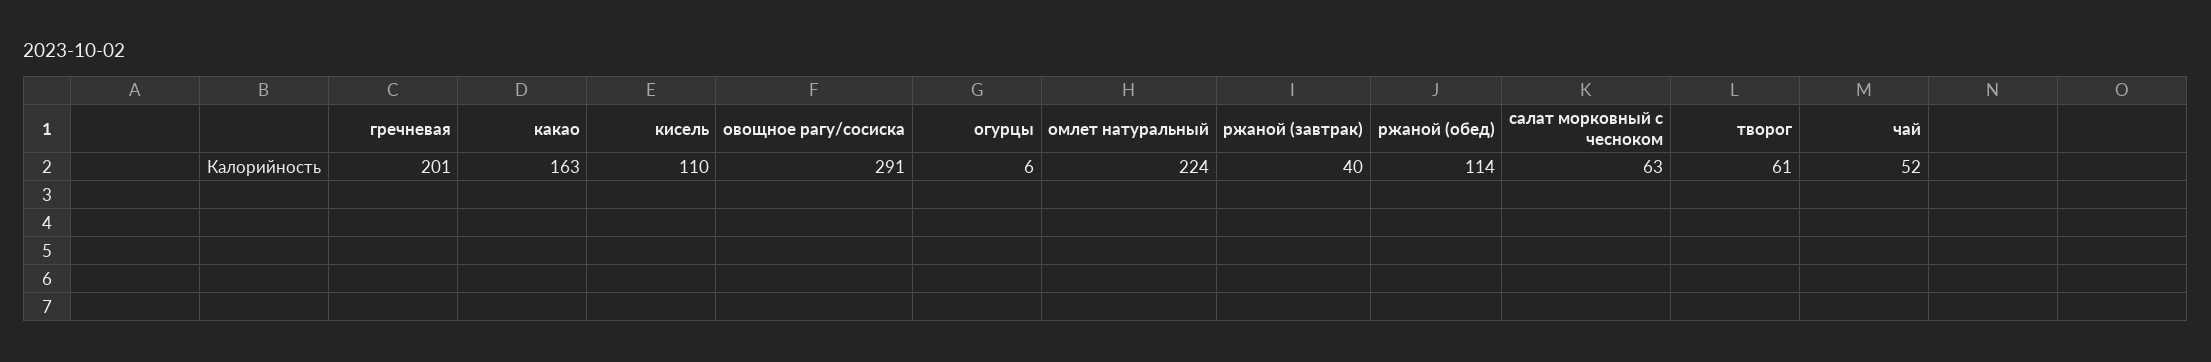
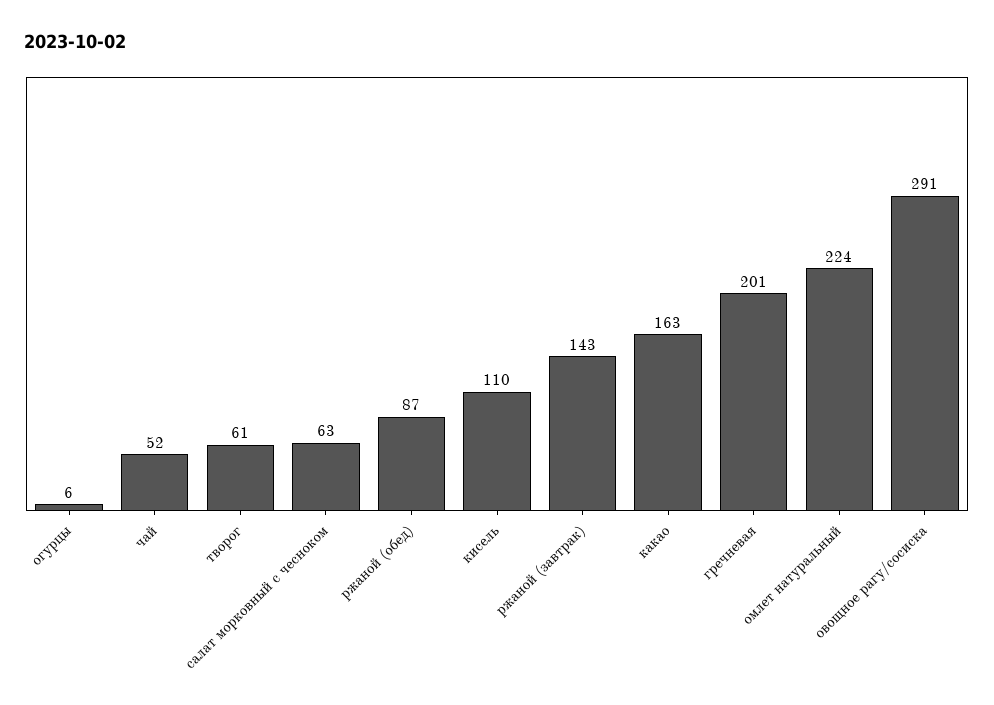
ржаной (завтрак): 40 -> 143
ржаной (обед): 114 -> 87

